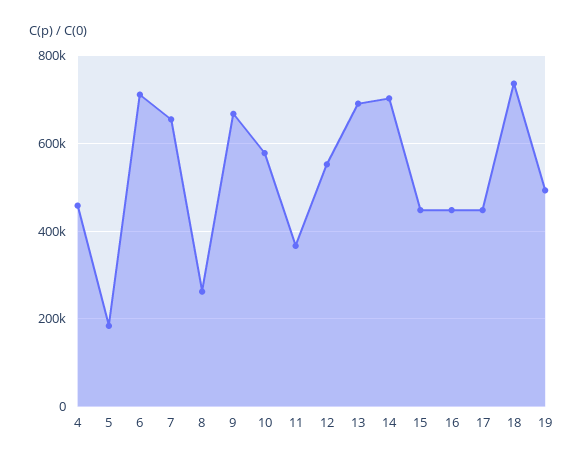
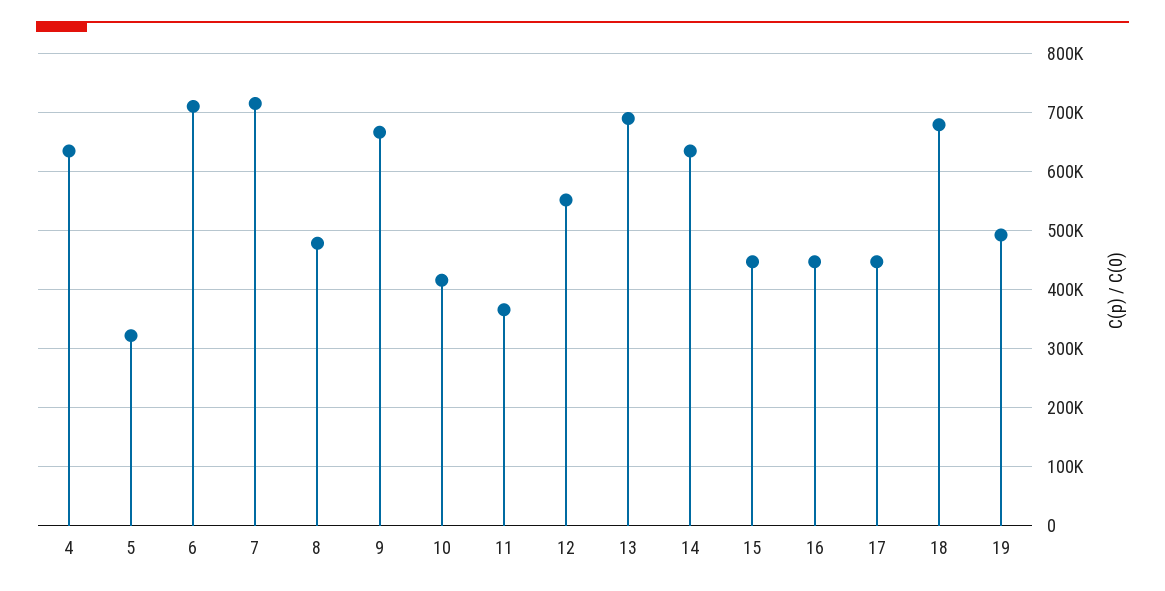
4: 460000 -> 640000
5: 180000 -> 320000
7: 660000 -> 720000
8: 260000 -> 480000
10: 580000 -> 420000
14: 700000 -> 640000
18: 740000 -> 680000

